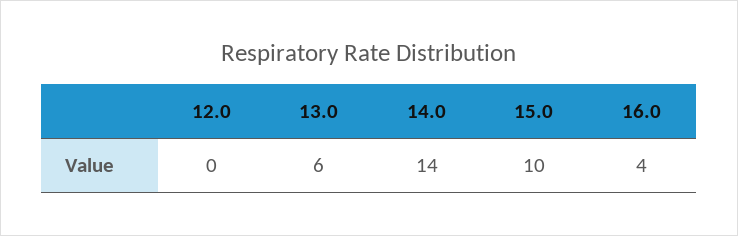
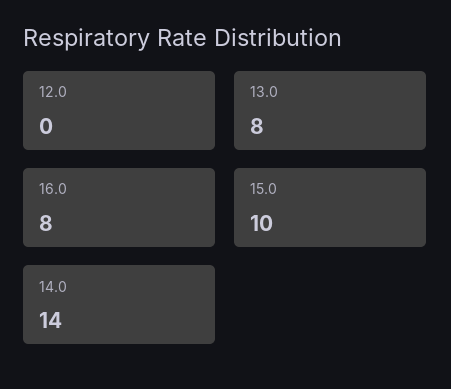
13.0: 6 -> 8
16.0: 4 -> 8

